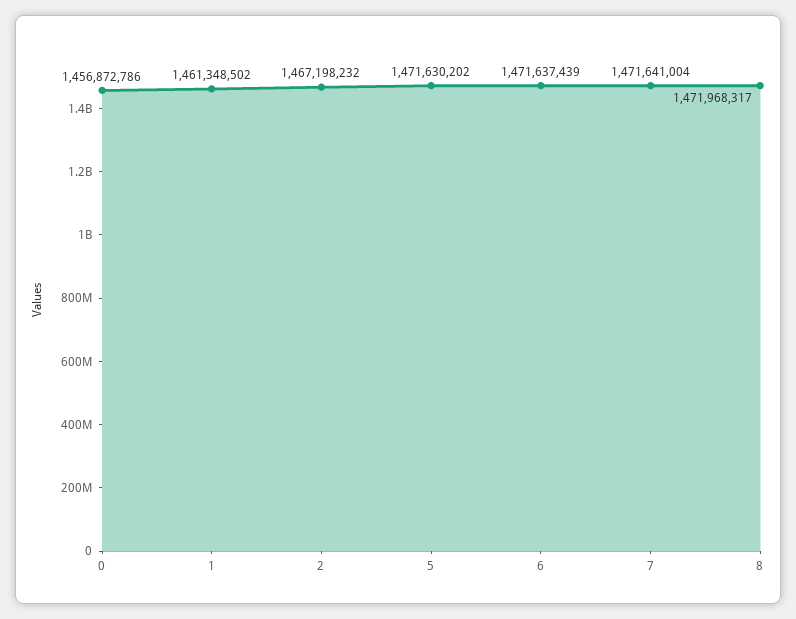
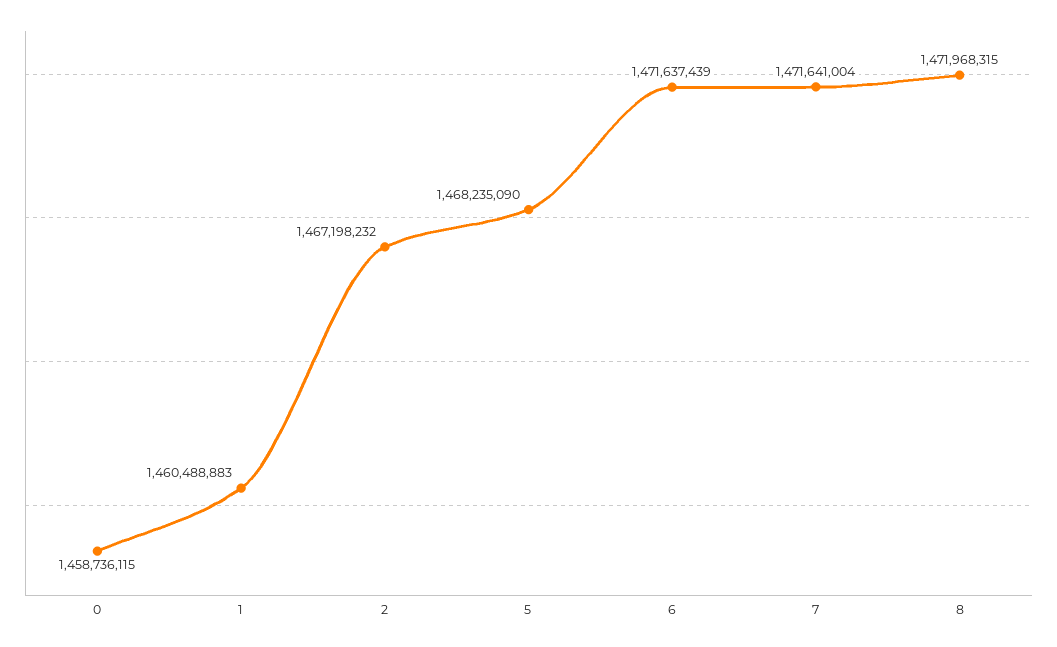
0: 1456872786 -> 1458736115
1: 1461348502 -> 1460488883
5: 1471630202 -> 1468235090
8: 1471968317 -> 1471968315

